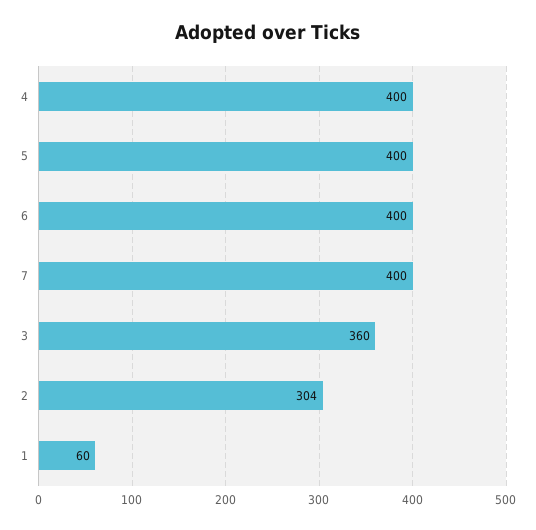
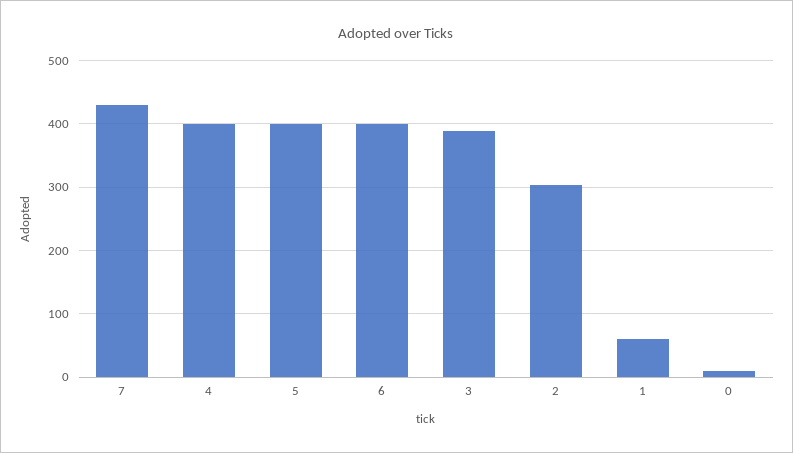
7: 400 -> 430
3: 360 -> 390
0: none -> 10

